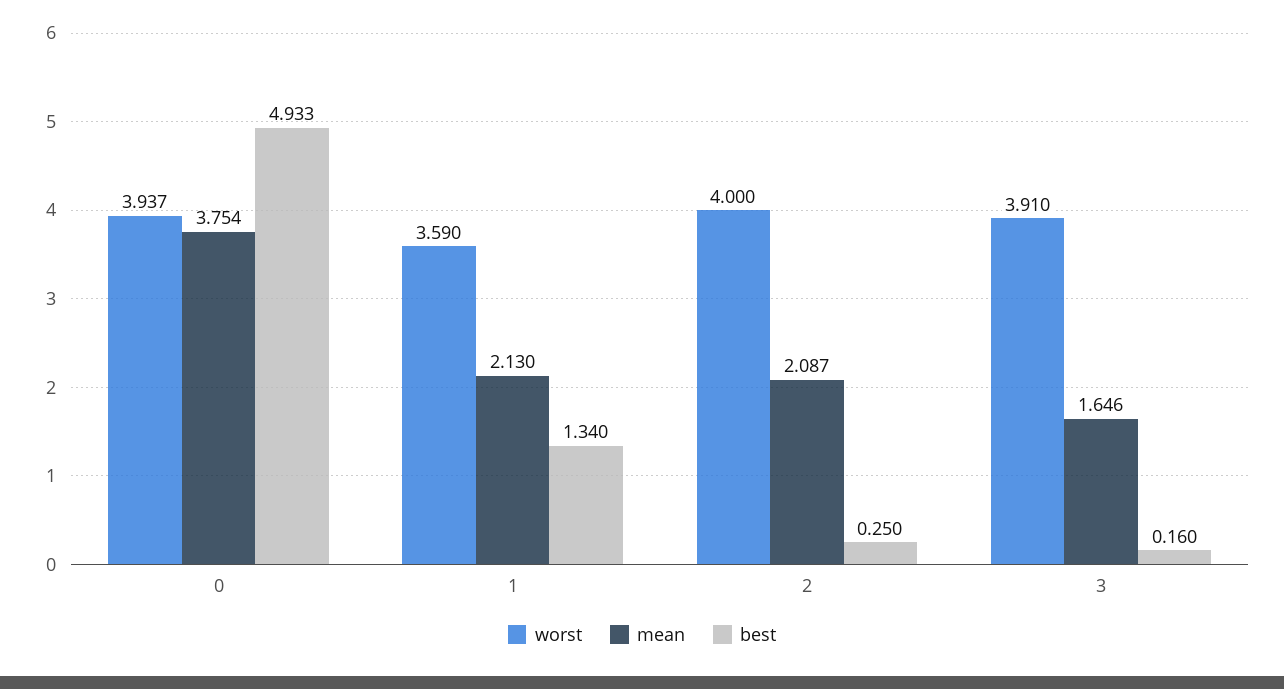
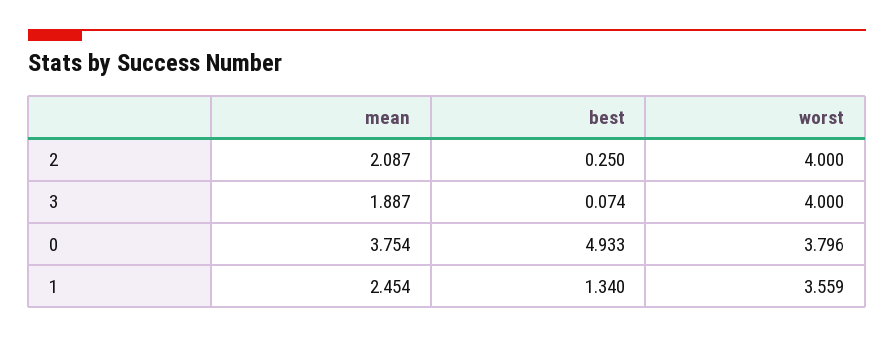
worst, 0: 3.937 -> 3.796
worst, 1: 3.59 -> 3.559
mean, 1: 2.13 -> 2.454
worst, 3: 3.91 -> 4
mean, 3: 1.646 -> 1.887
best, 3: 0.16 -> 0.074

